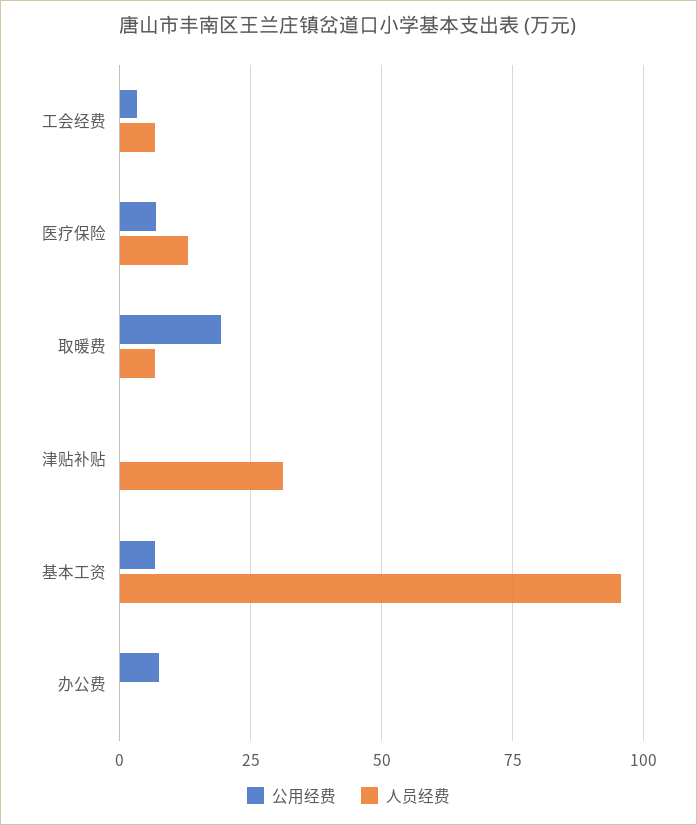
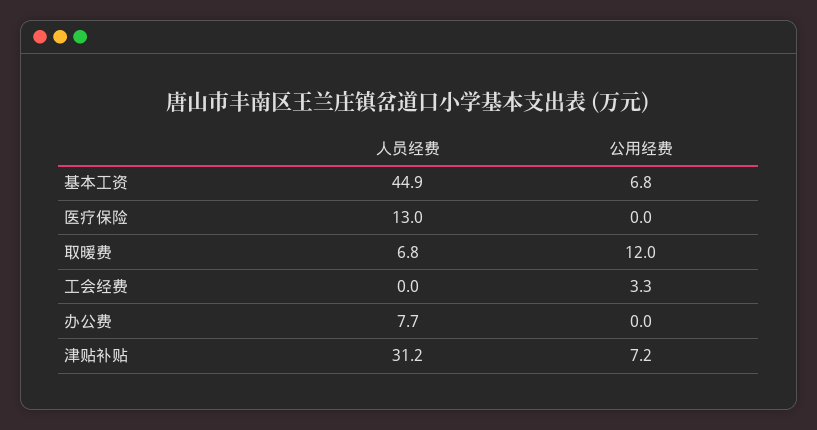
人员经费, 工会经费: 7.5 -> 0
公用经费, 医疗保险: 7.5 -> 0
公用经费, 取暖费: 20 -> 12
公用经费, 津贴补贴: 0 -> 7.2
人员经费, 基本工资: 95 -> 44.9
公用经费, 办公费: 7.5 -> 0
人员经费, 办公费: 0 -> 7.7

